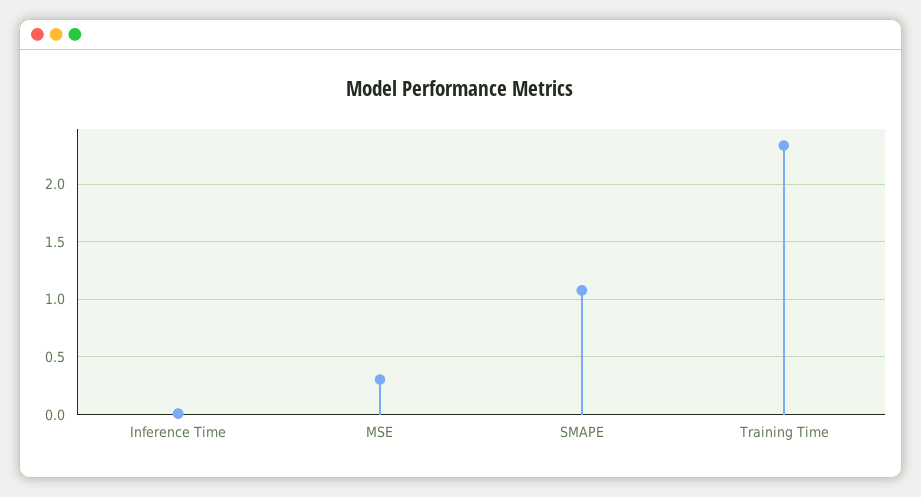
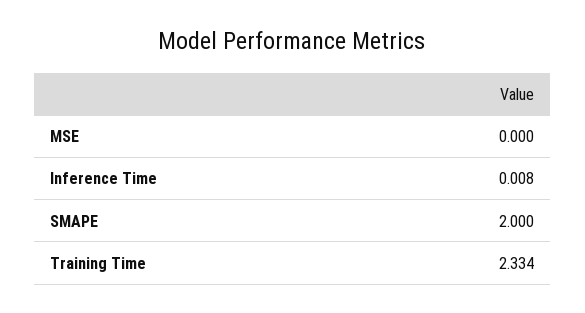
MSE: 0.3 -> 0
SMAPE: 1.1 -> 2

